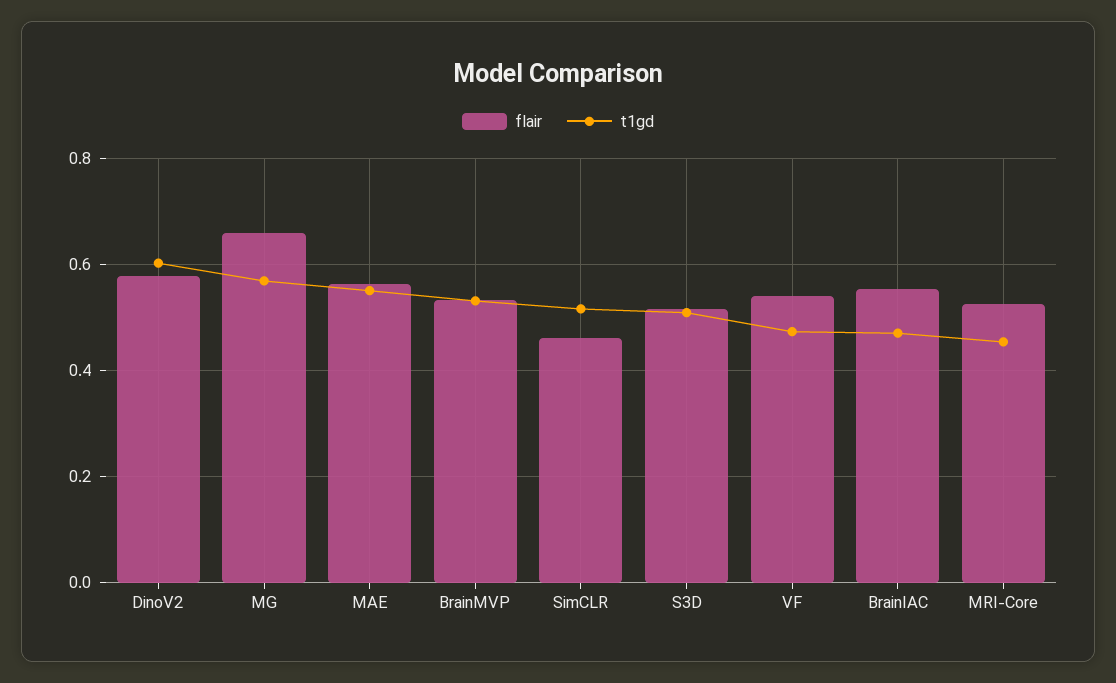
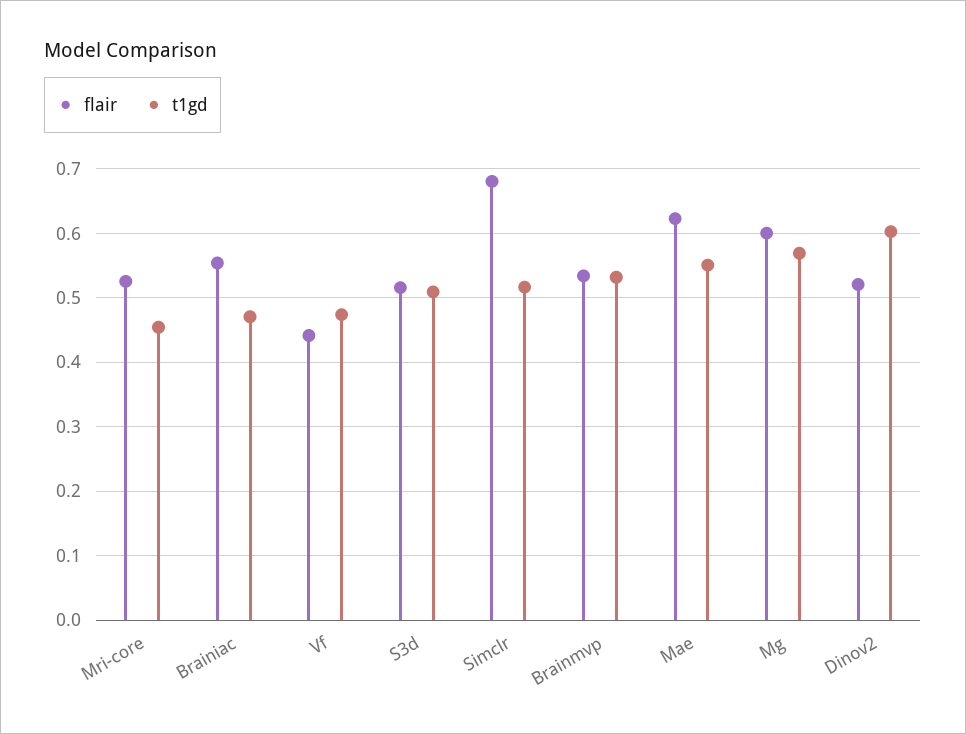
flair, DinoV2: 0.58 -> 0.52
flair, MG: 0.66 -> 0.6
flair, MAE: 0.56 -> 0.62
flair, SimCLR: 0.46 -> 0.68
flair, VF: 0.54 -> 0.44

